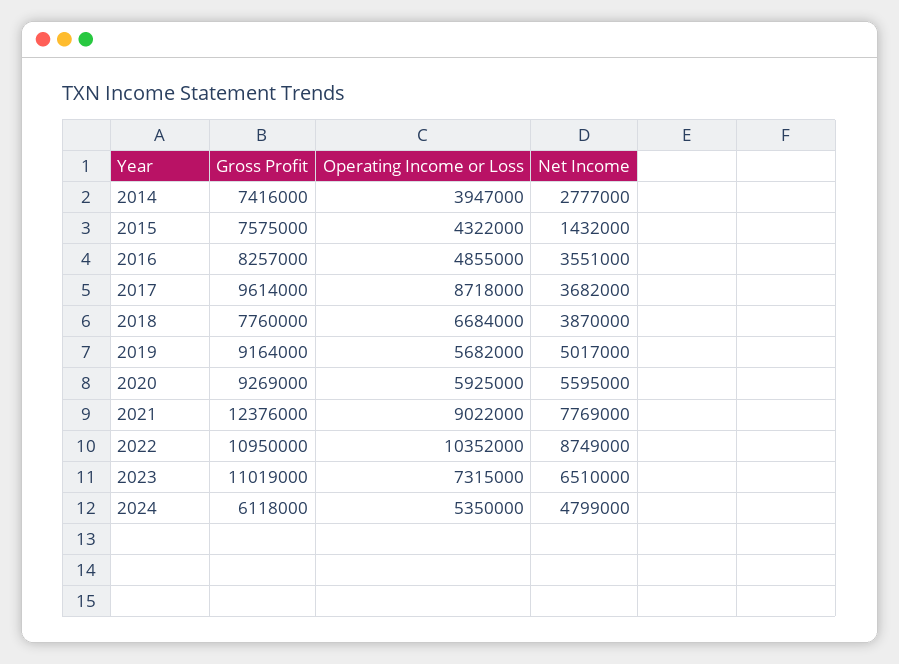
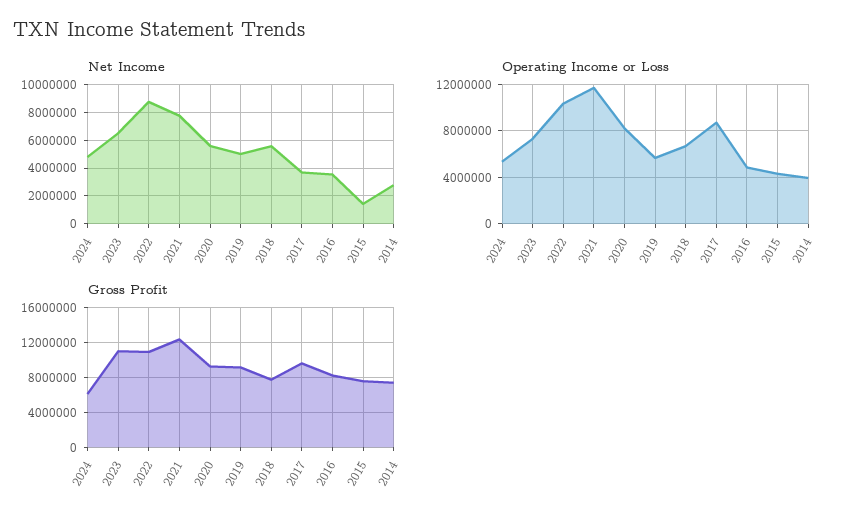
Net Income, 2018: 3870000 -> 5500000
Operating Income or Loss, 2020: 5925000 -> 8000000
Operating Income or Loss, 2021: 9022000 -> 12000000

